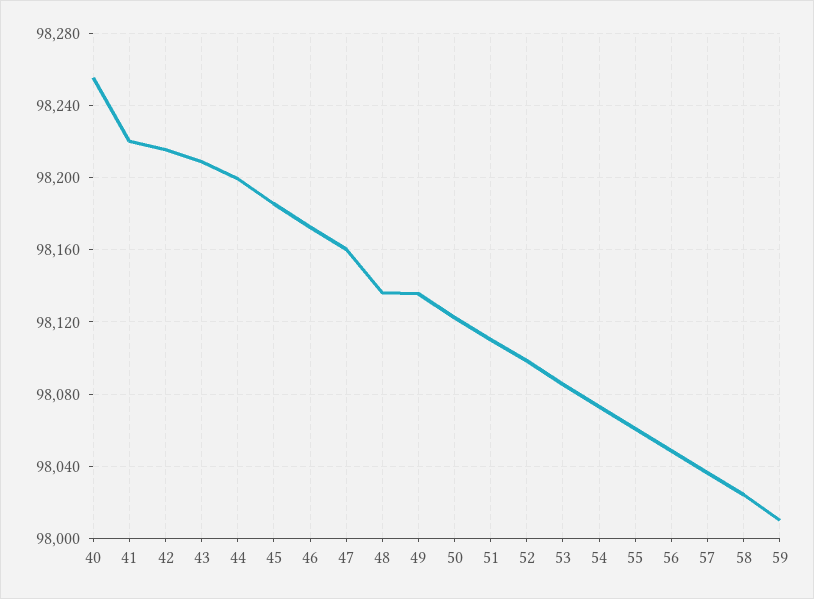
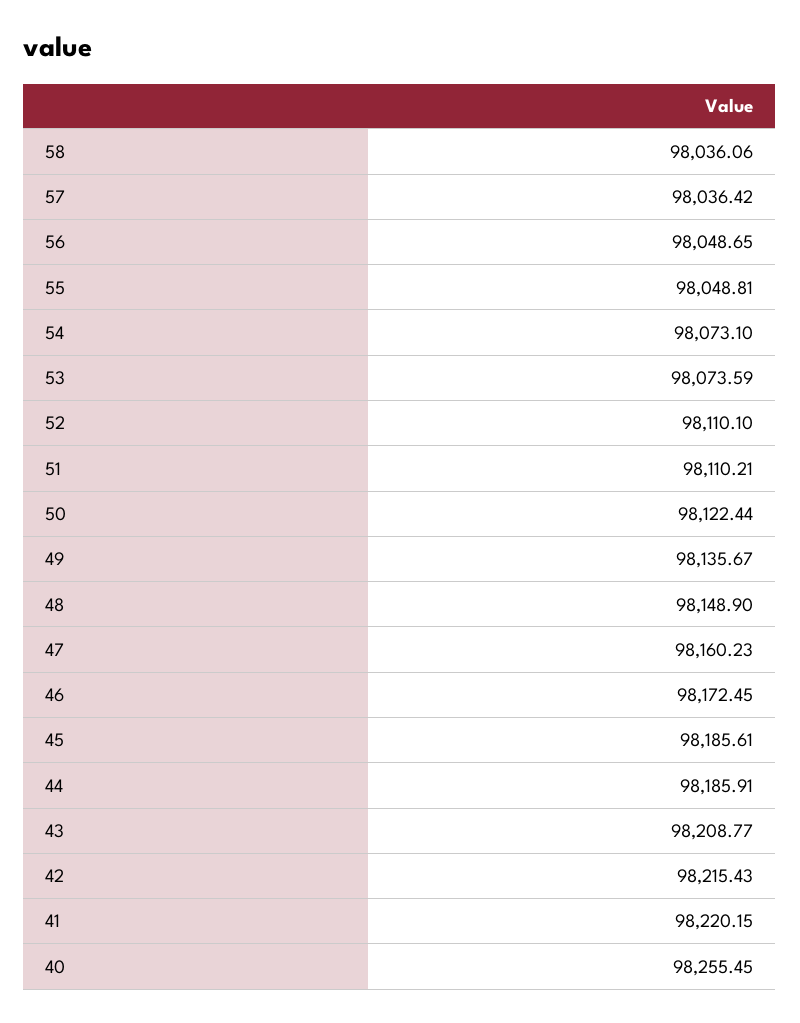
44: 98200 -> 98185.91
48: 98135 -> 98148.9
52: 98100 -> 98110.1
53: 98085 -> 98073.59
55: 98060 -> 98048.81
58: 98025 -> 98036.06
59: 98010 -> none

